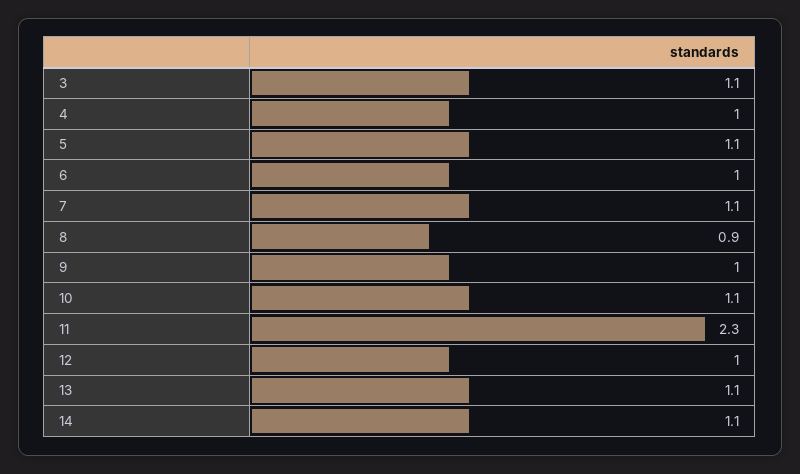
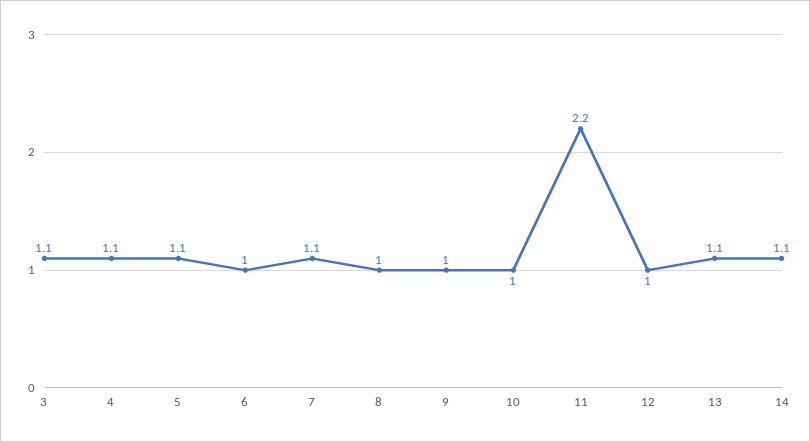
4: 1 -> 1.1
8: 0.9 -> 1
10: 1.1 -> 1
11: 2.3 -> 2.2

